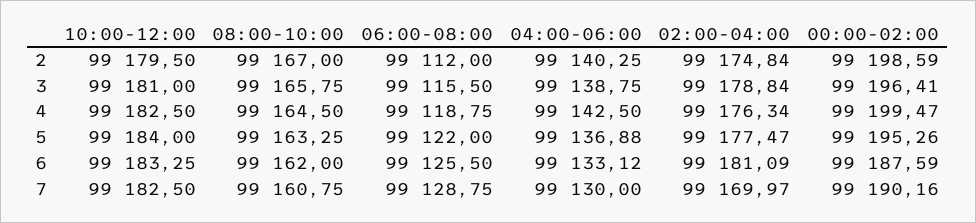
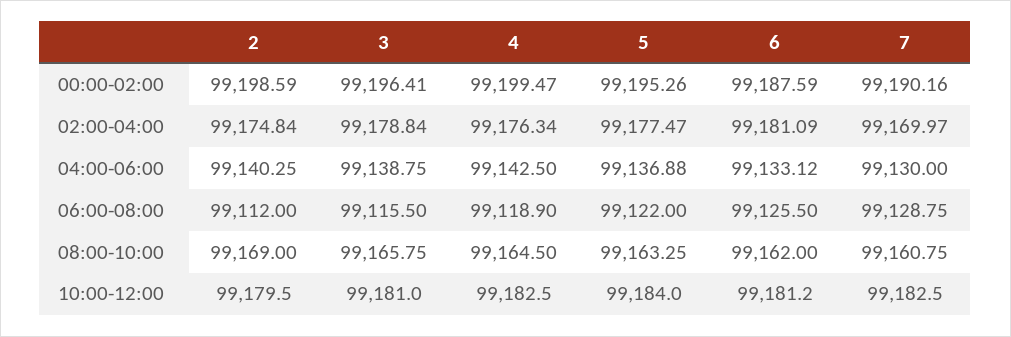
08:00-10:00, 2: 99167 -> 99169
06:00-08:00, 4: 99118.75 -> 99118.9
10:00-12:00, 6: 99183.25 -> 99181.2

